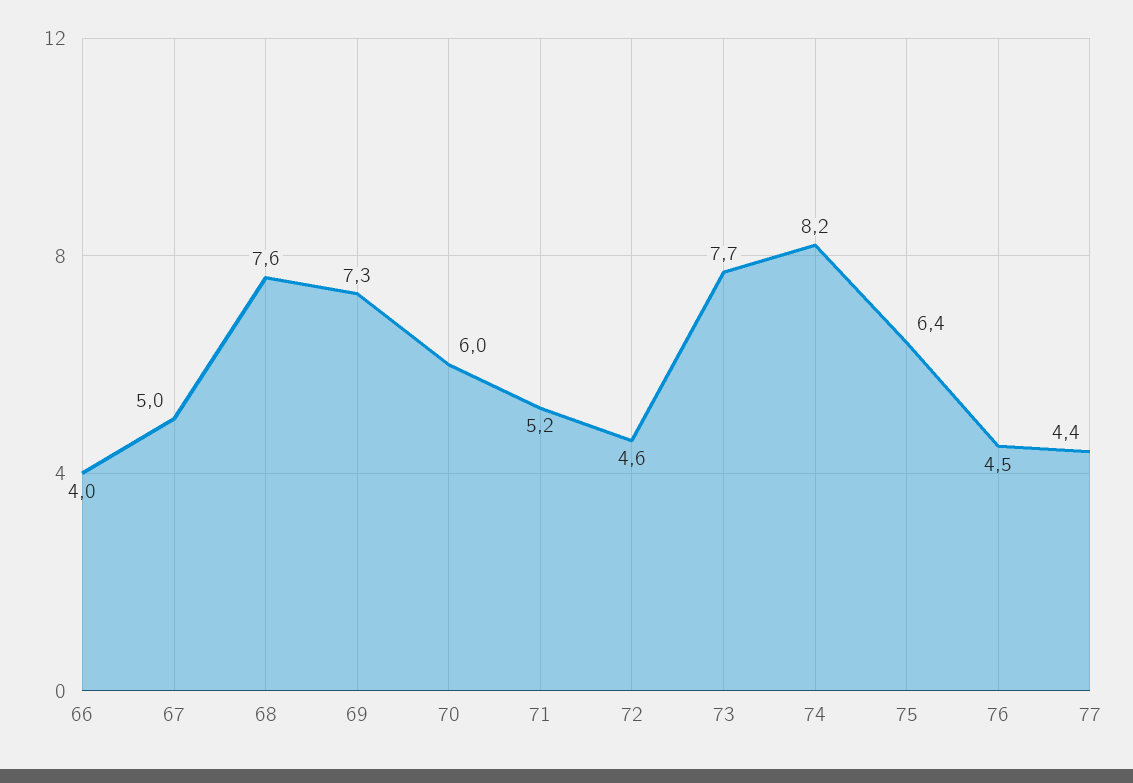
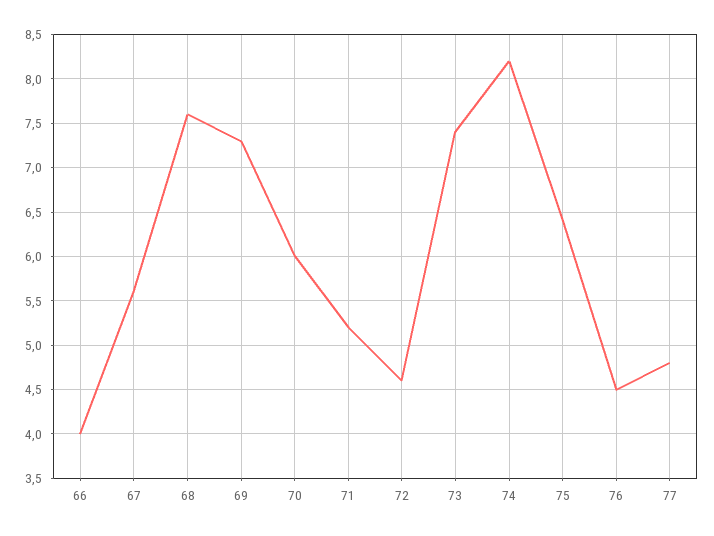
67: 5 -> 5.6
73: 7.7 -> 7.4
77: 4.4 -> 4.8

